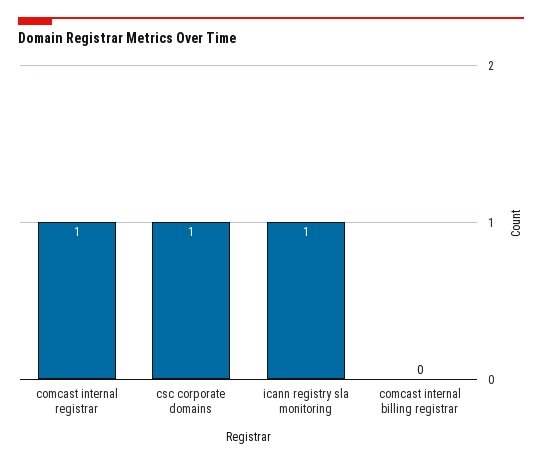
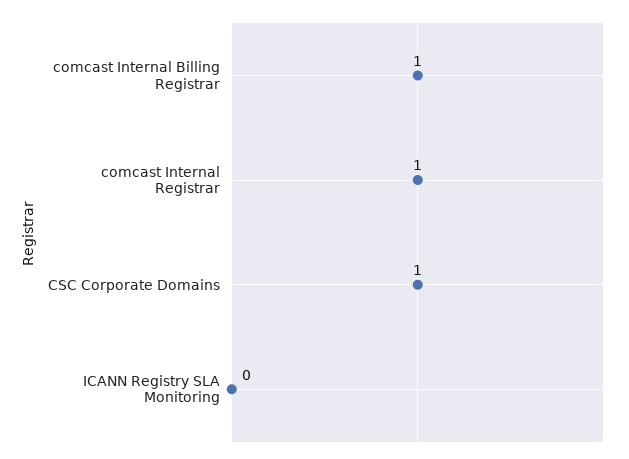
icann registry sla monitoring: 1 -> 0
comcast internal billing registrar: 0 -> 1

